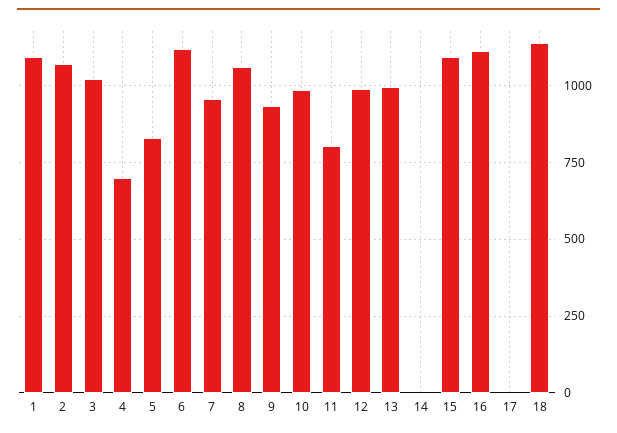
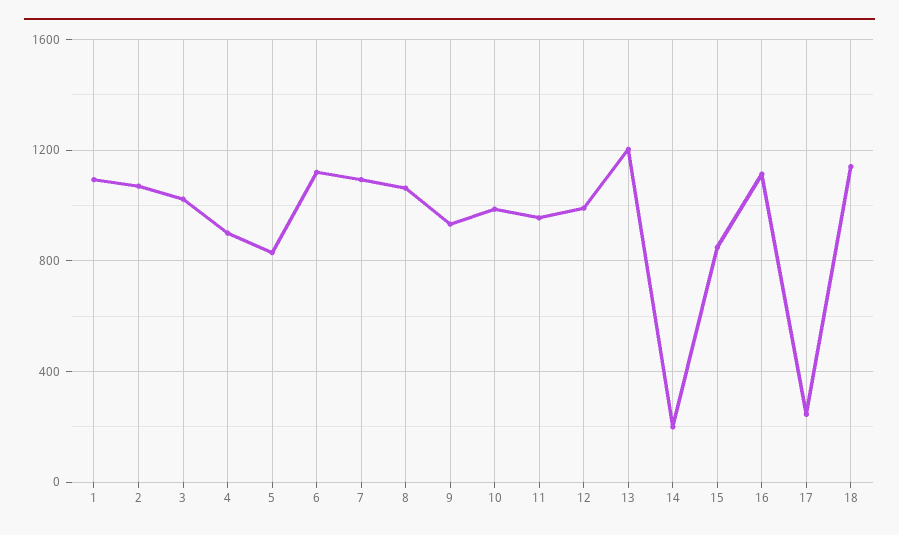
4: 700 -> 900
7: 950 -> 1100
11: 800 -> 950
13: 1000 -> 1200
14: 0 -> 200
15: 1100 -> 850
17: 0 -> 250

